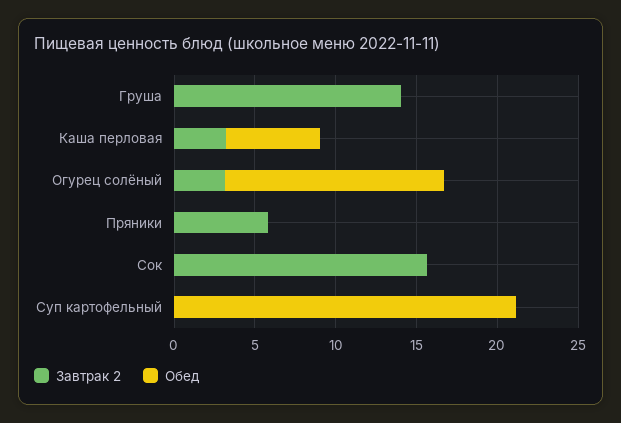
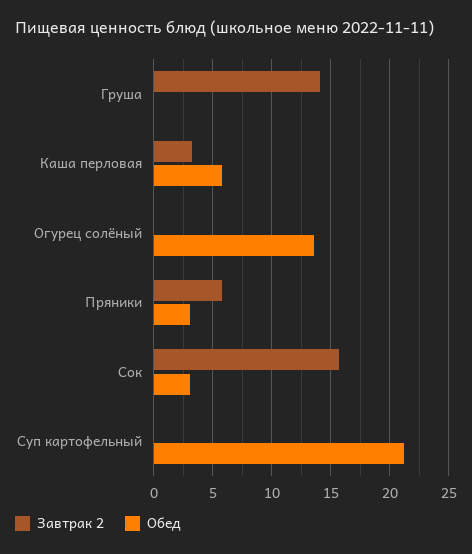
Завтрак 2, Огурец солёный: 3 -> 0
Обед, Пряники: 0 -> 3
Обед, Сок: 0 -> 3

